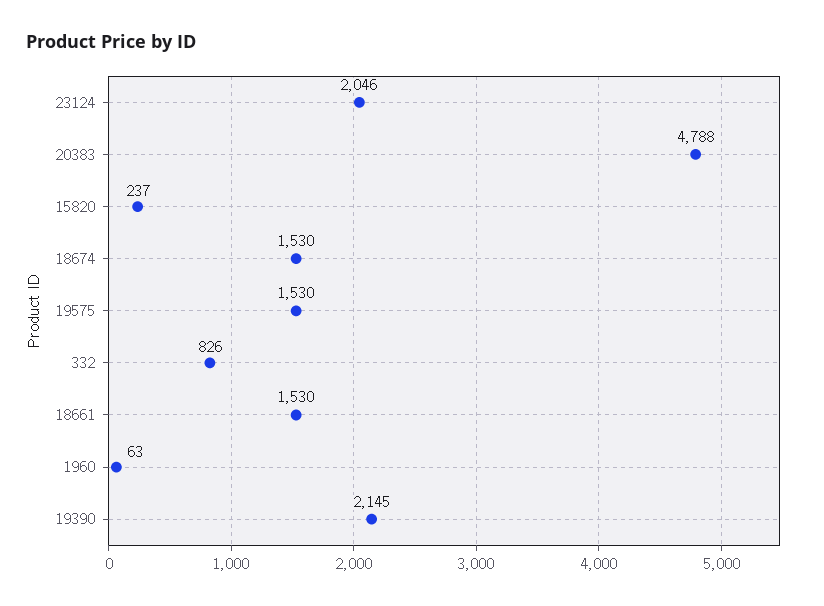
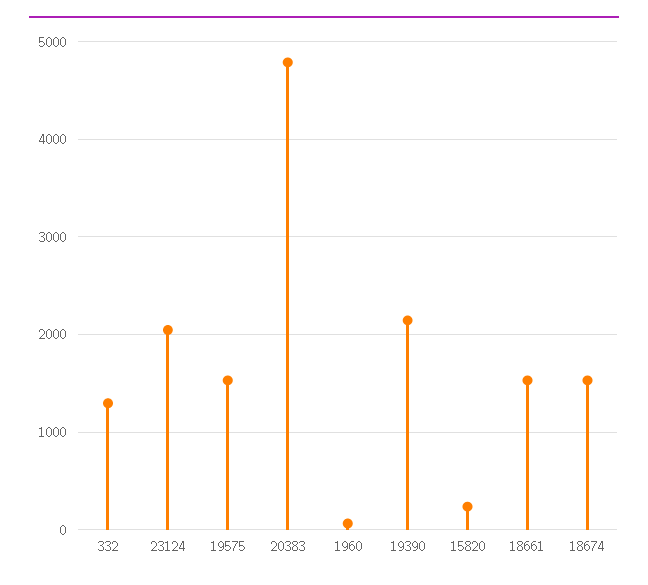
332: 826 -> 1300

